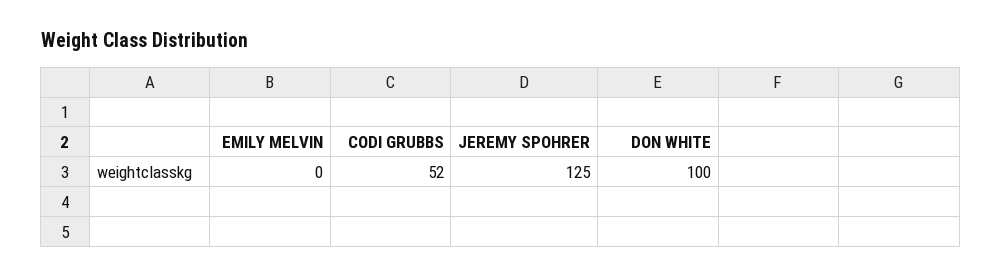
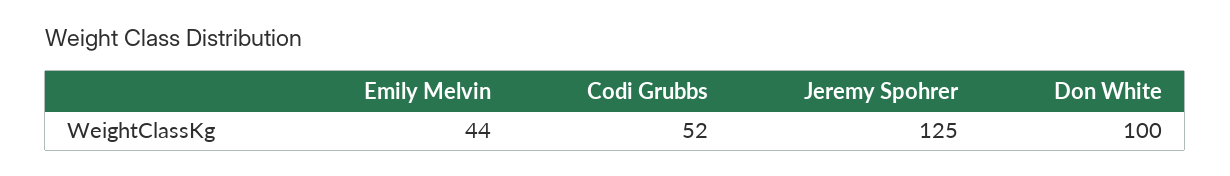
EMILY MELVIN: 0 -> 44

